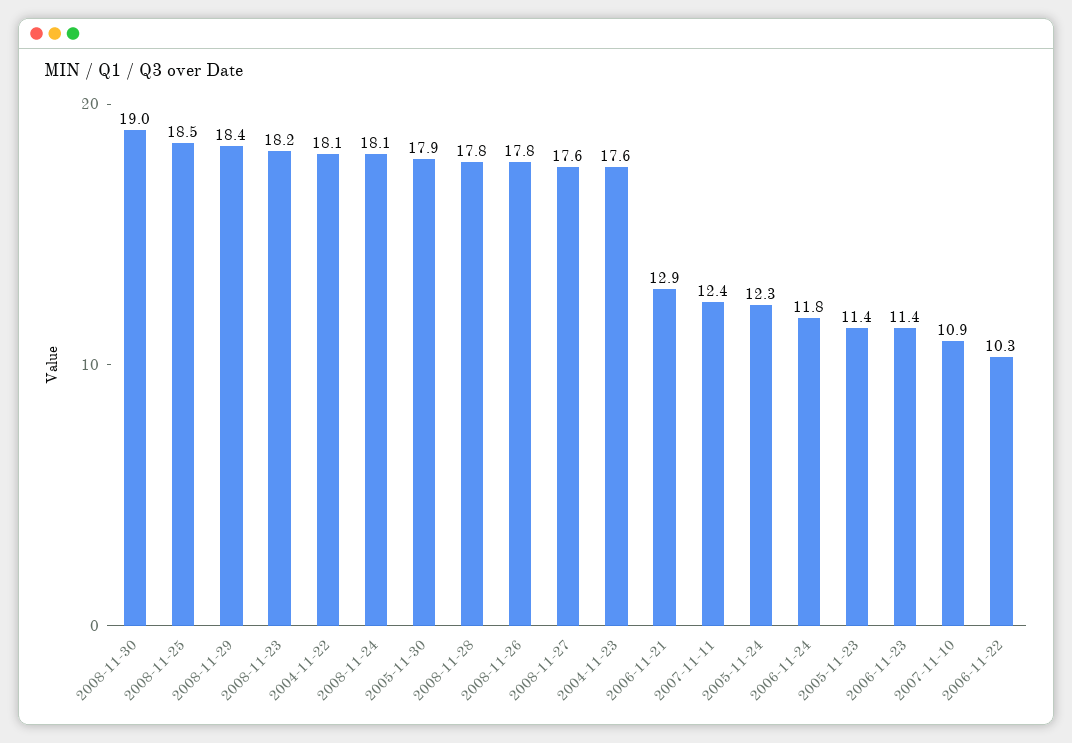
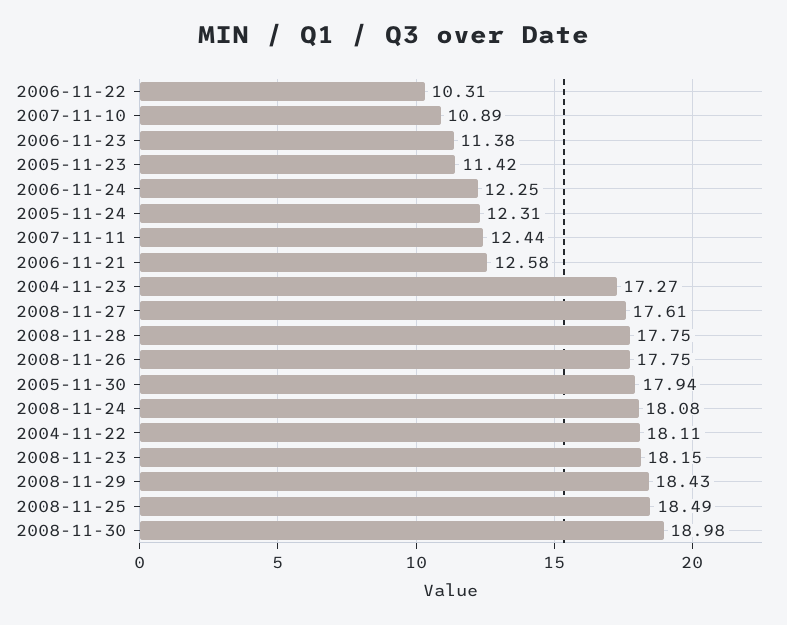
2004-11-23: 17.6 -> 17.27
2006-11-21: 12.9 -> 12.58
2006-11-24: 11.8 -> 12.25

